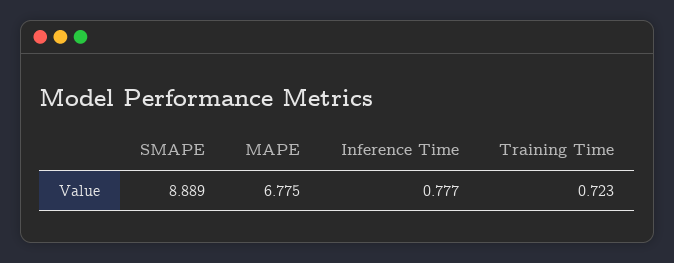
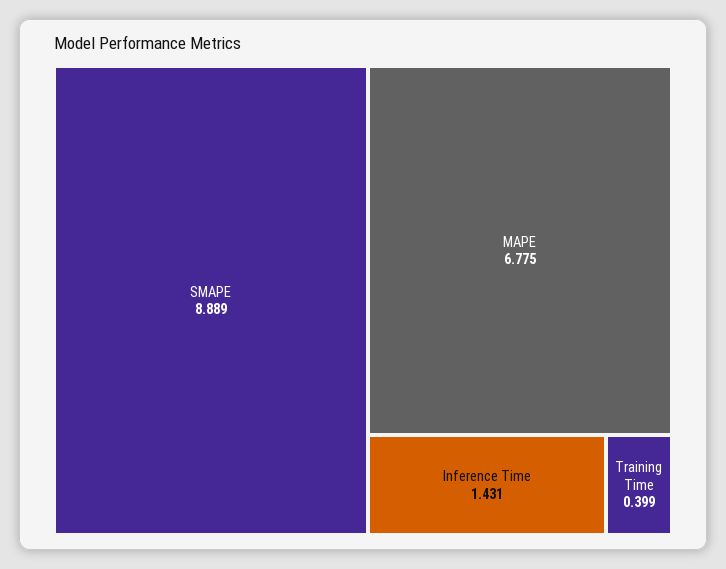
Inference Time: 0.777 -> 1.431
Training Time: 0.723 -> 0.399

